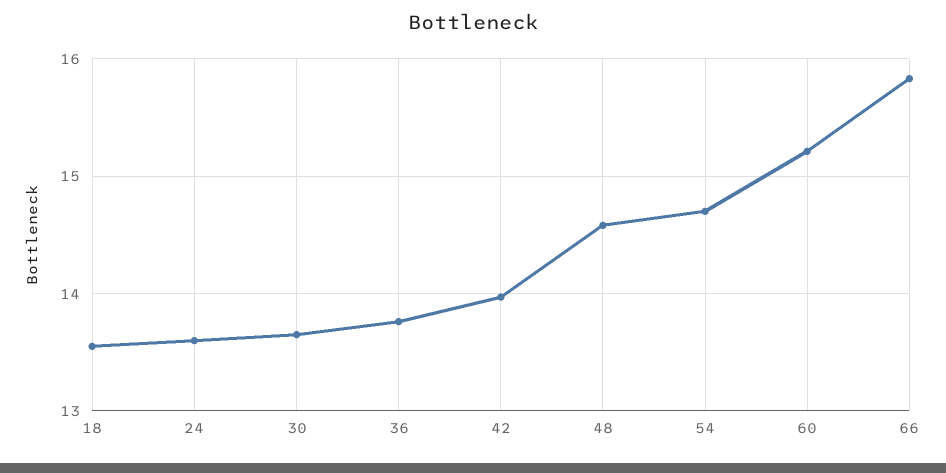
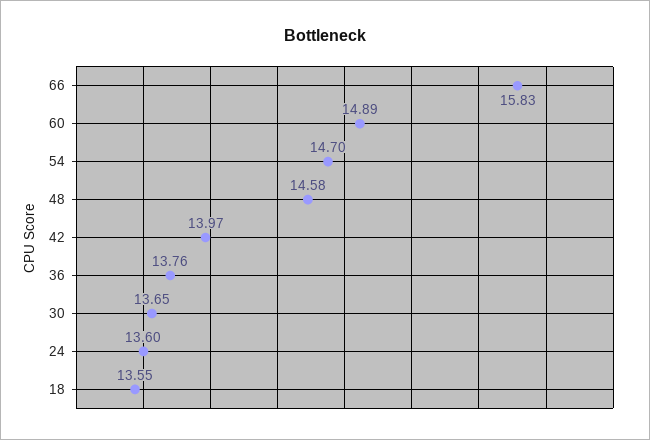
60: 15.2 -> 14.89

